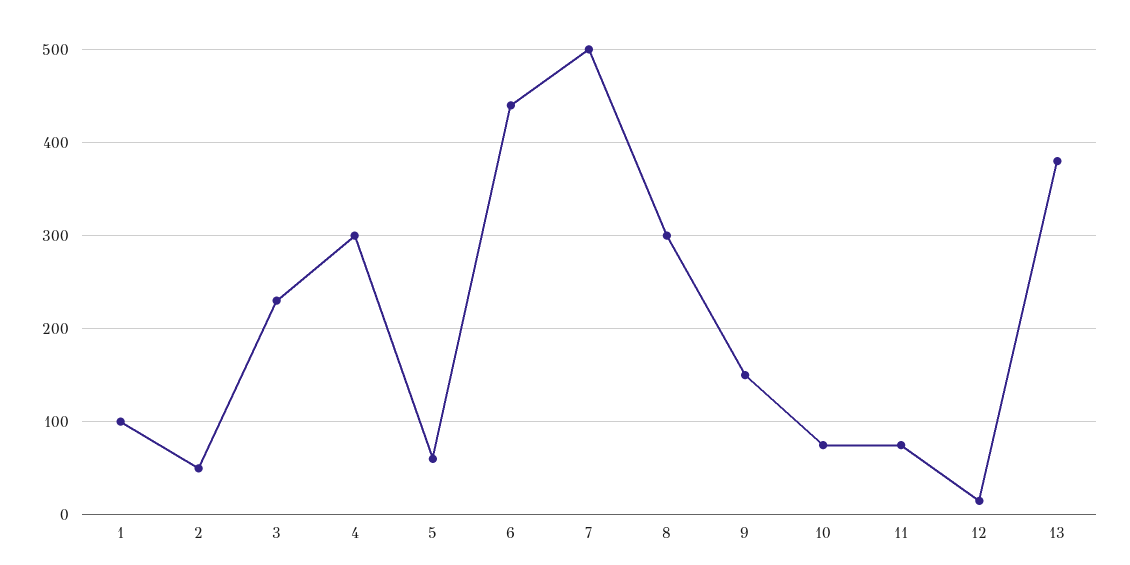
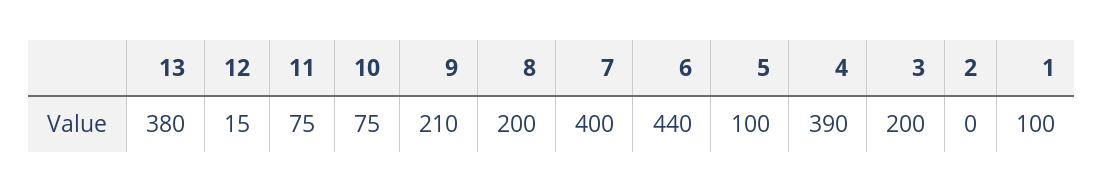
2: 50 -> 0
3: 230 -> 200
4: 300 -> 390
5: 60 -> 100
7: 500 -> 400
8: 300 -> 200
9: 150 -> 210

